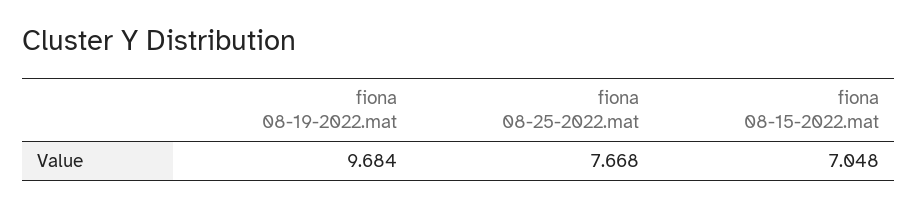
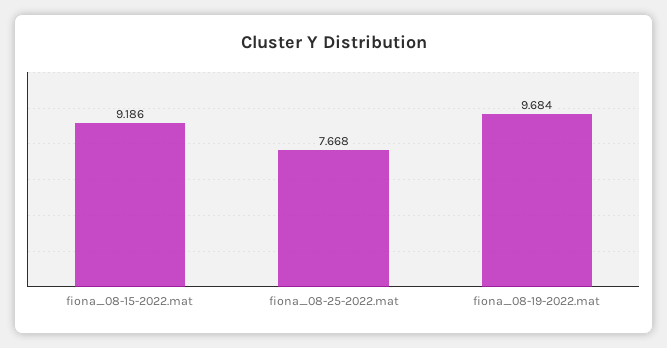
fiona 08-15-2022.mat: 7.048 -> 9.186

